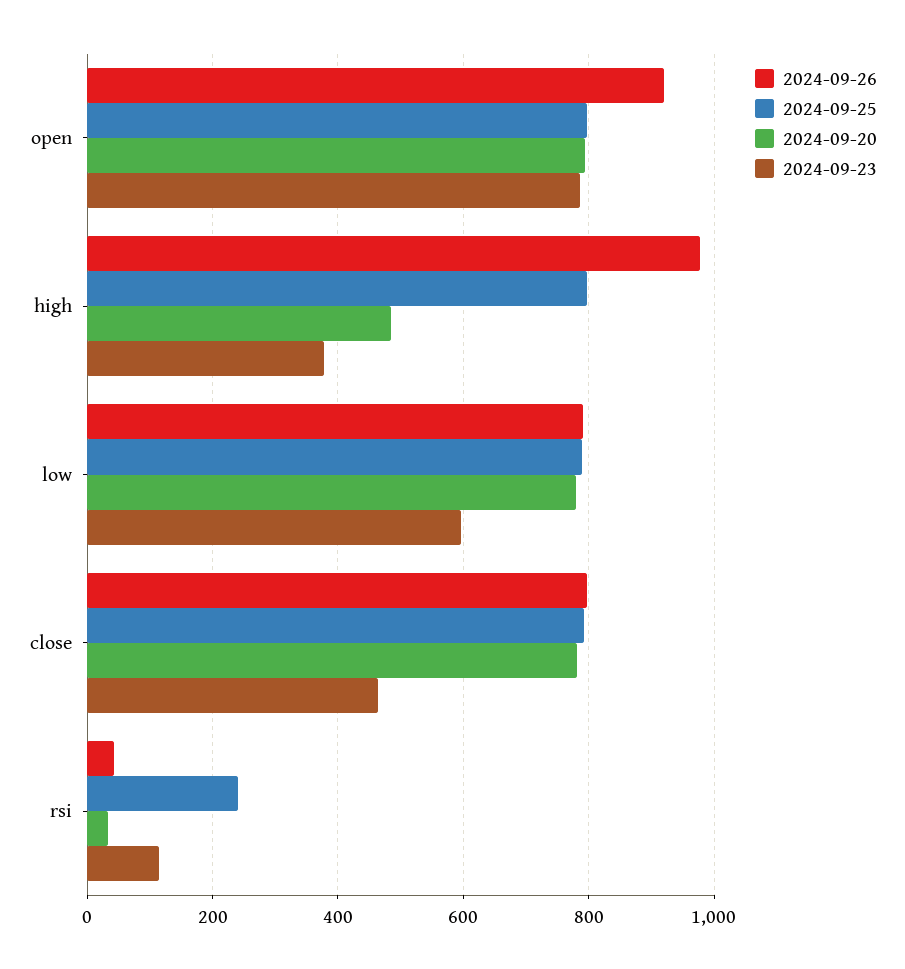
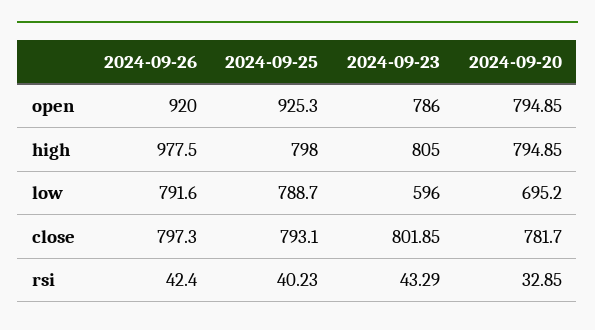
2024-09-25, open: 800 -> 925.3
2024-09-20, high: 480 -> 794.85
2024-09-23, high: 380 -> 805
2024-09-20, low: 780 -> 695.2
2024-09-23, close: 460 -> 801.85
2024-09-25, rsi: 240 -> 40.23
2024-09-23, rsi: 120 -> 43.29

